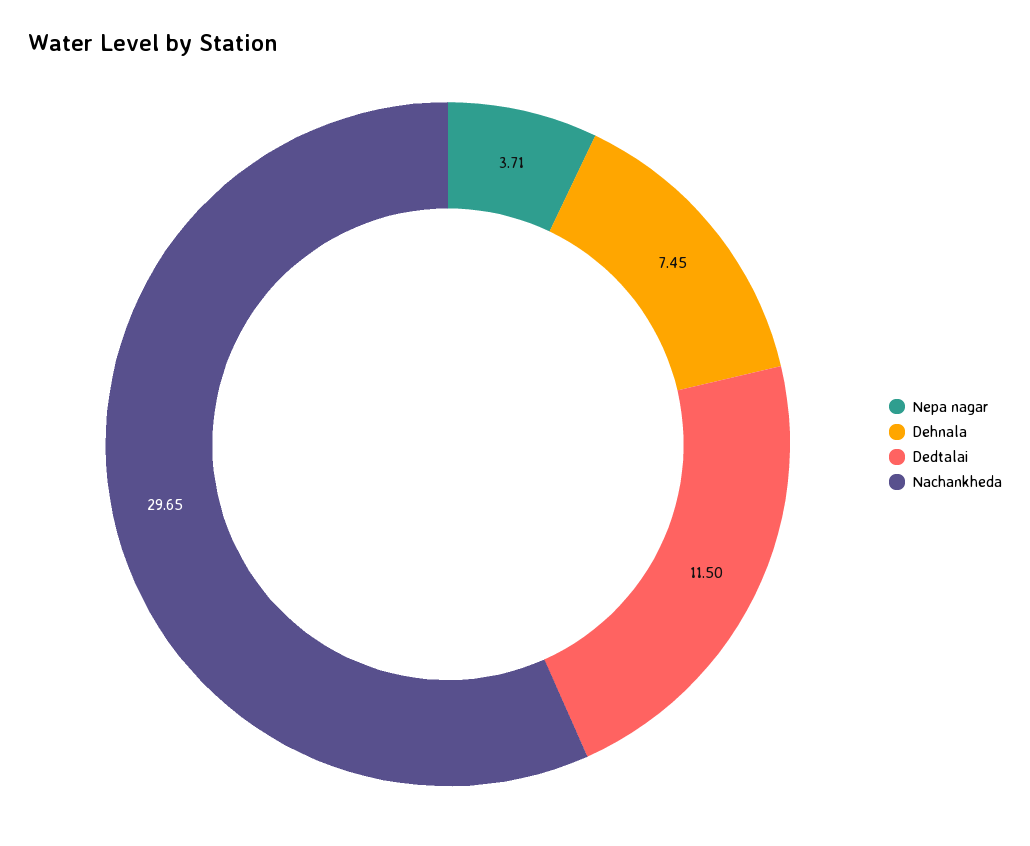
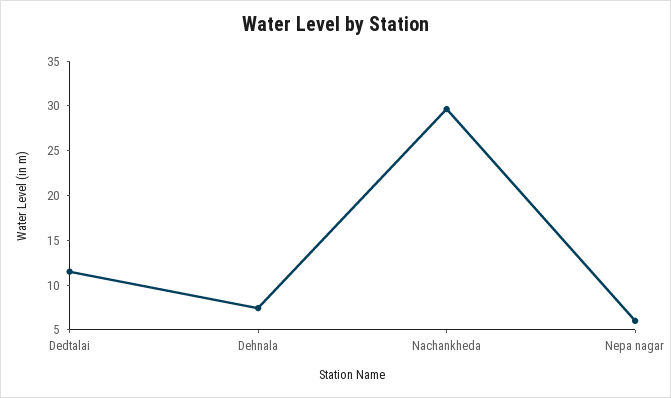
Nepa nagar: 3.71 -> 6

